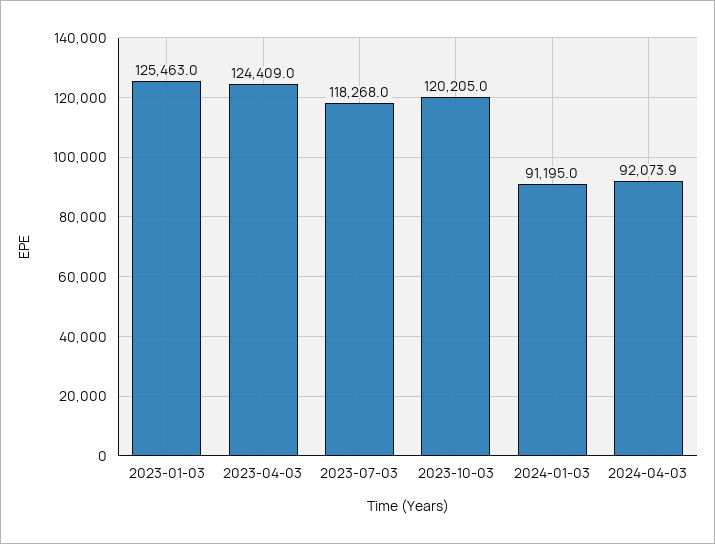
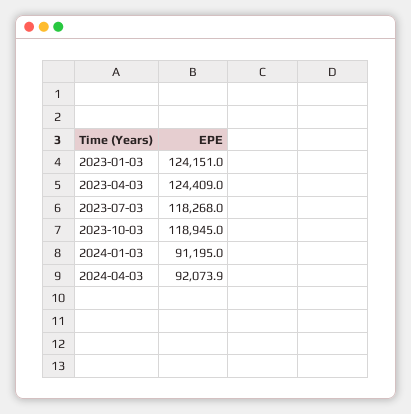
2023-01-03: 125463 -> 124151
2023-10-03: 120205 -> 118945

